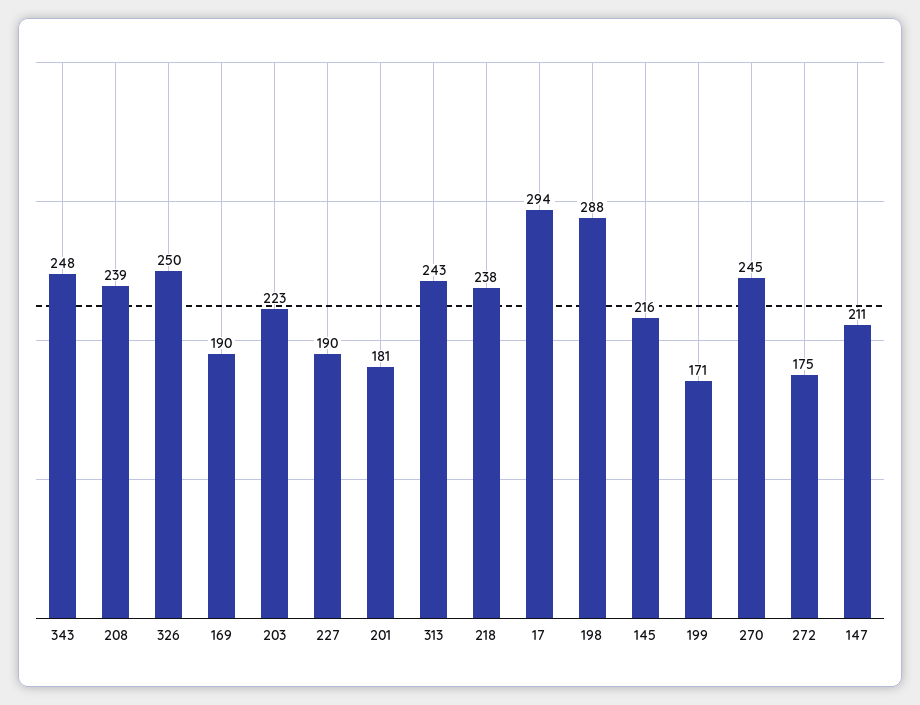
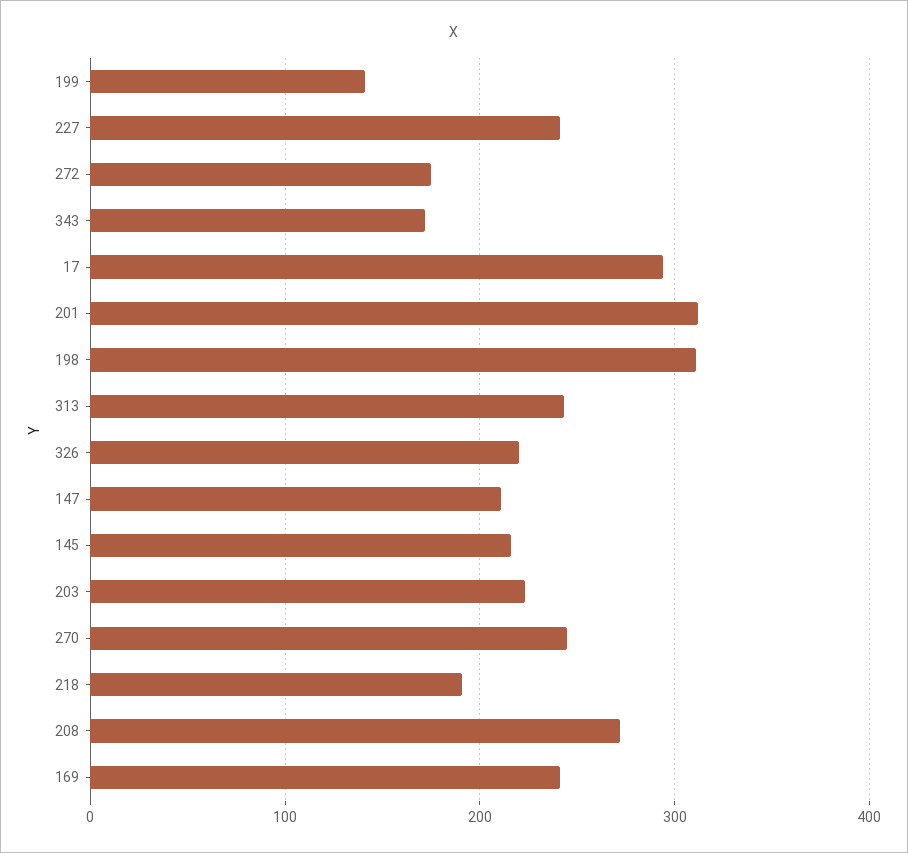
343: 248 -> 170
208: 239 -> 270
326: 250 -> 220
169: 190 -> 240
227: 190 -> 240
201: 181 -> 310
218: 238 -> 190
198: 288 -> 310
199: 171 -> 140

